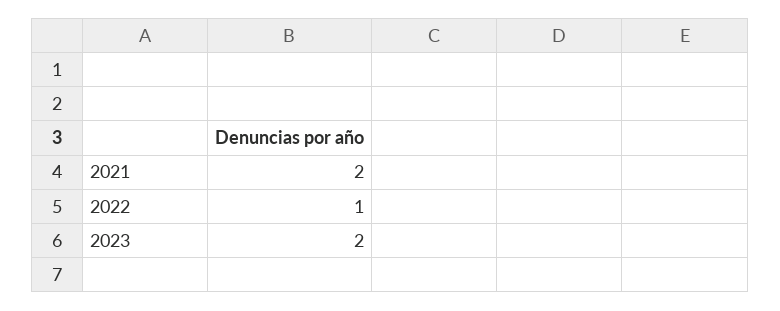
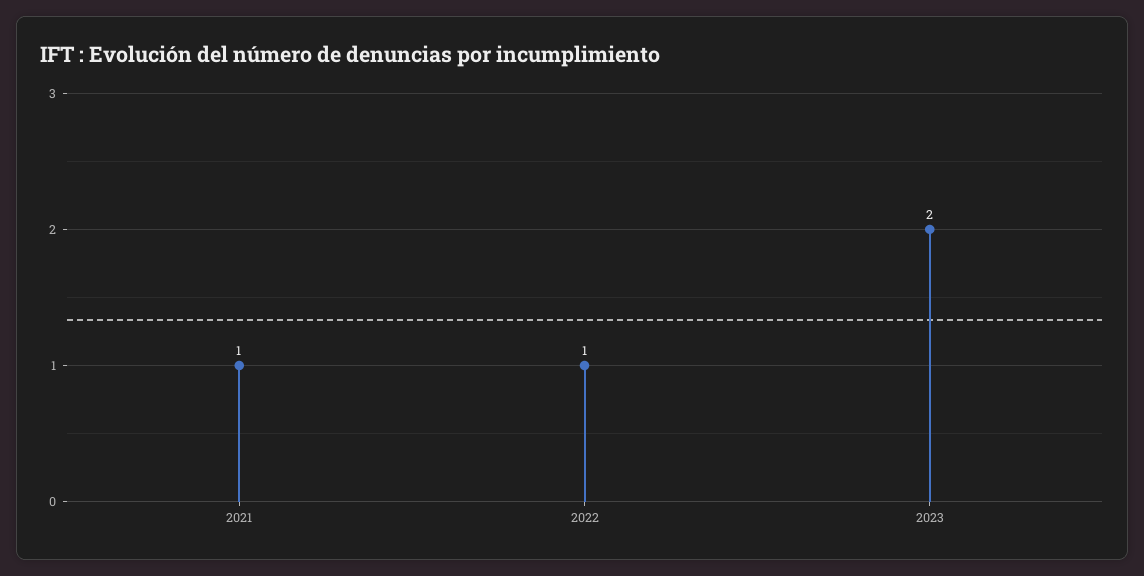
2021: 2 -> 1

